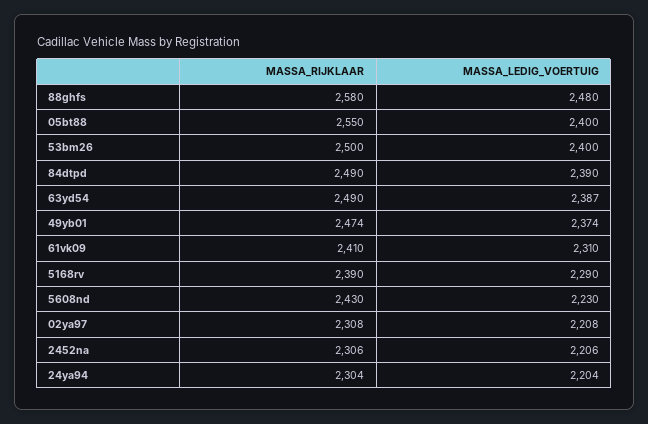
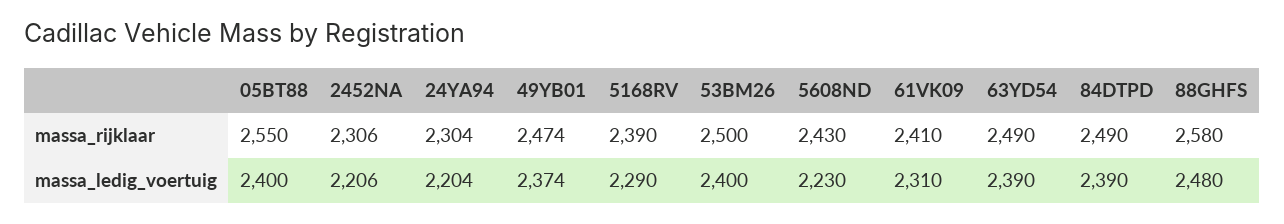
MASSA_LEDIG_VOERTUIG, 63yd54: 2387 -> 2390
MASSA_RIJKLAAR, 02ya97: 2308 -> none
MASSA_LEDIG_VOERTUIG, 02ya97: 2208 -> none

